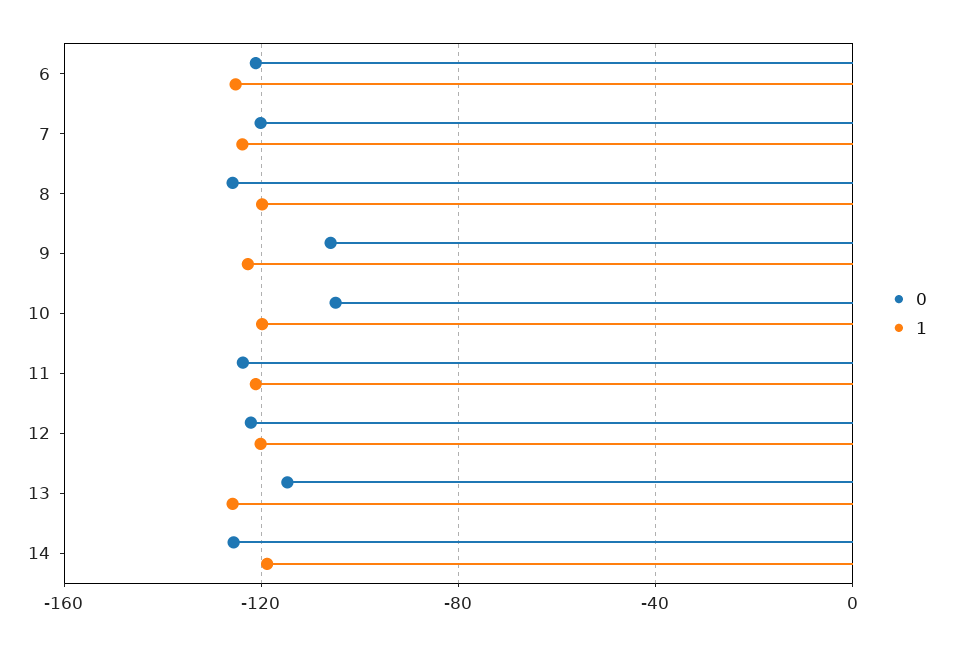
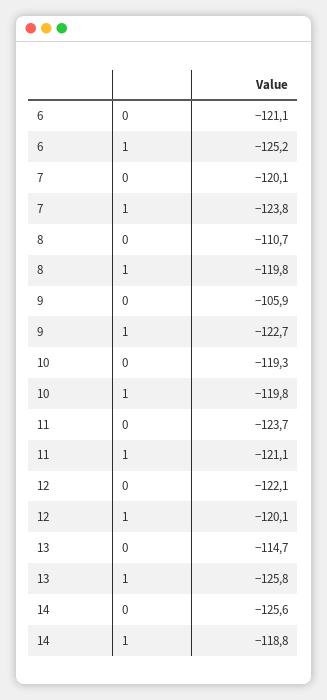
0, 8: -125 -> -110.7
0, 10: -105 -> -119.3

